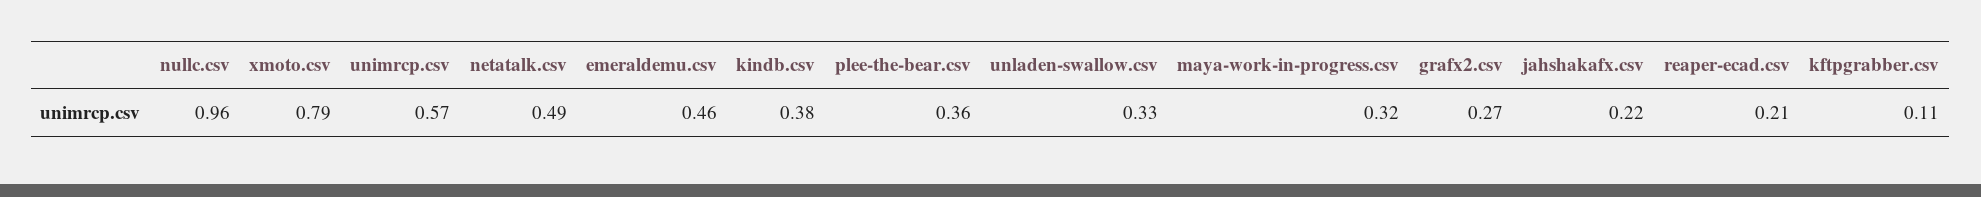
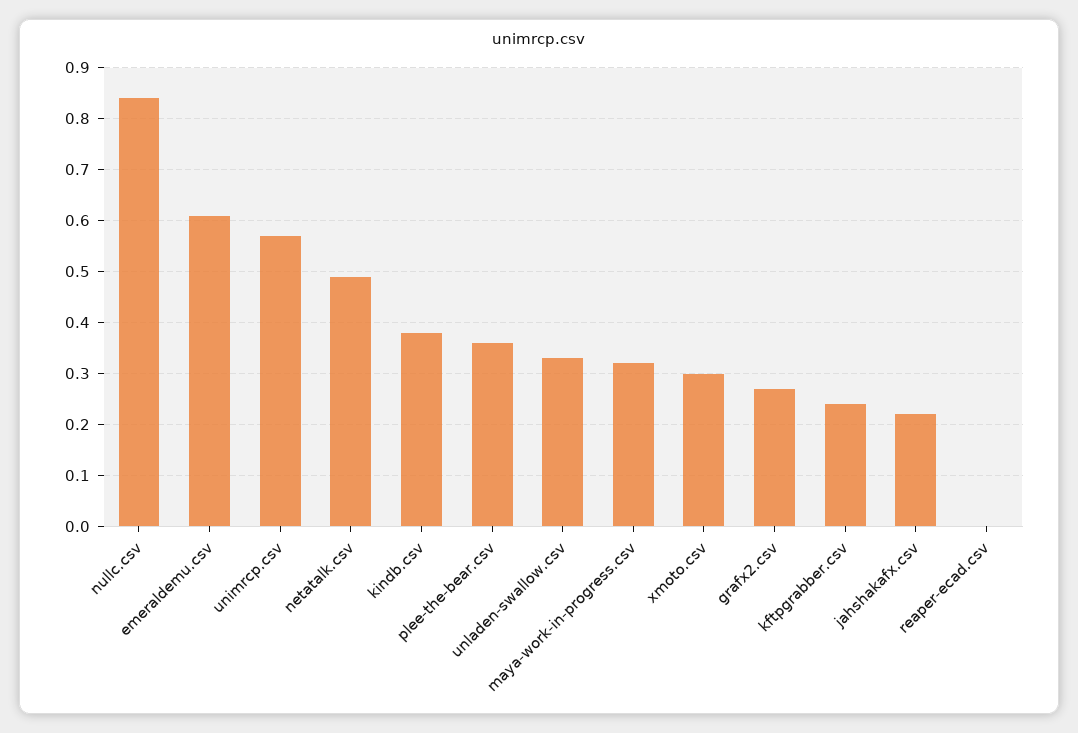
nullc.csv: 0.96 -> 0.85
xmoto.csv: 0.79 -> 0.3
emeraldemu.csv: 0.46 -> 0.6
reaper-ecad.csv: 0.21 -> 0
kftpgrabber.csv: 0.11 -> 0.25

